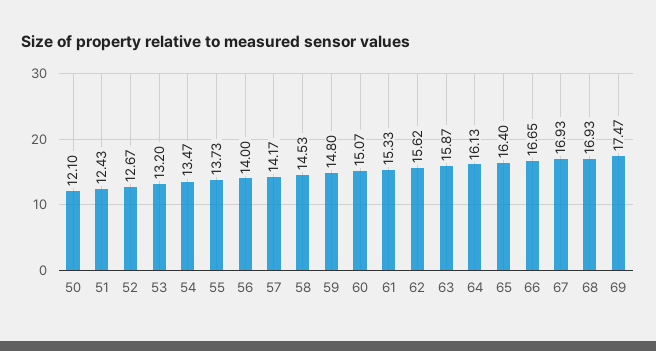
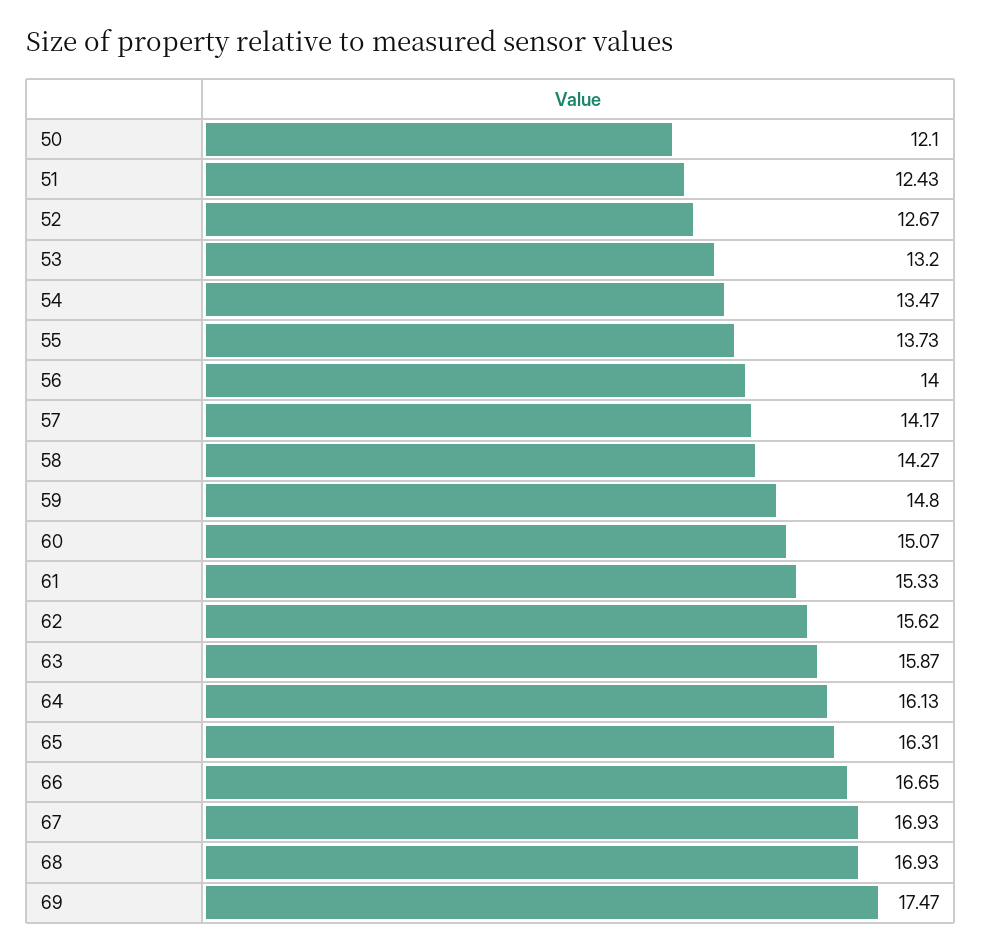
58: 14.53 -> 14.27
65: 16.4 -> 16.31

